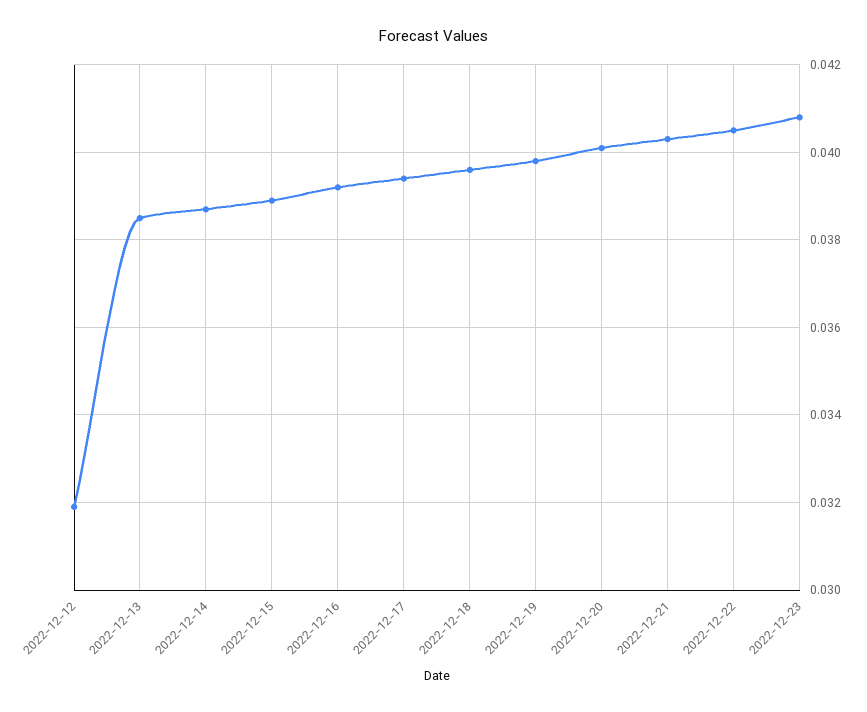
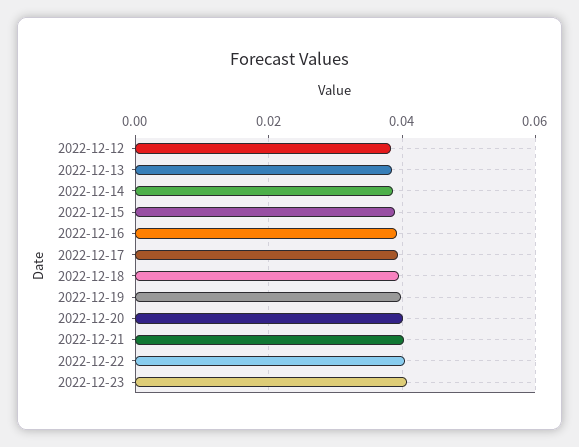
2022-12-12: 0.032 -> 0.038

